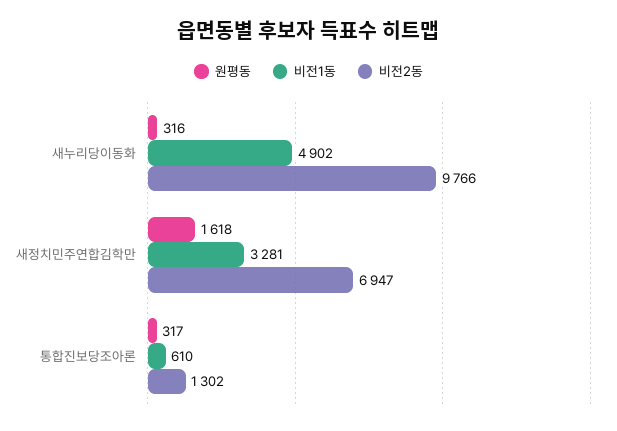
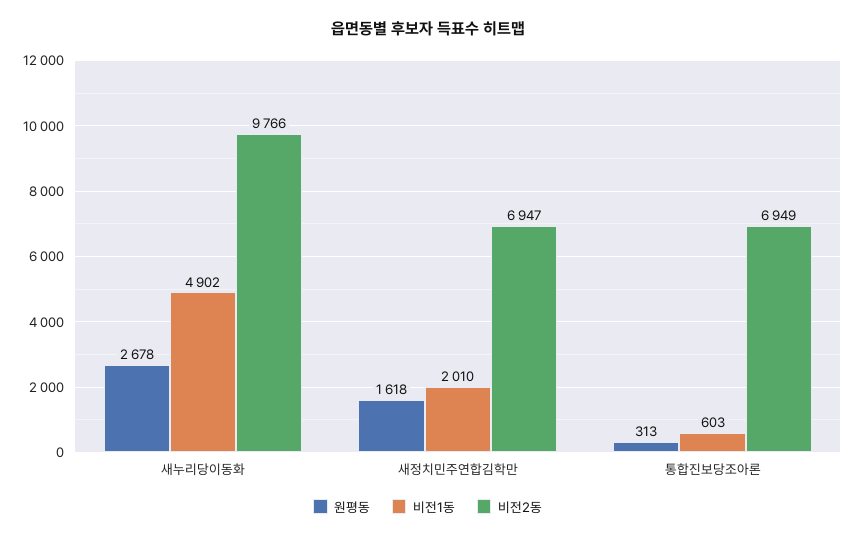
원평동, 새누리당이동화: 316 -> 2678
비전1동, 새정치민주연합김학만: 3281 -> 2010
원평동, 통합진보당조아론: 317 -> 313
비전1동, 통합진보당조아론: 610 -> 603
비전2동, 통합진보당조아론: 1302 -> 6949

